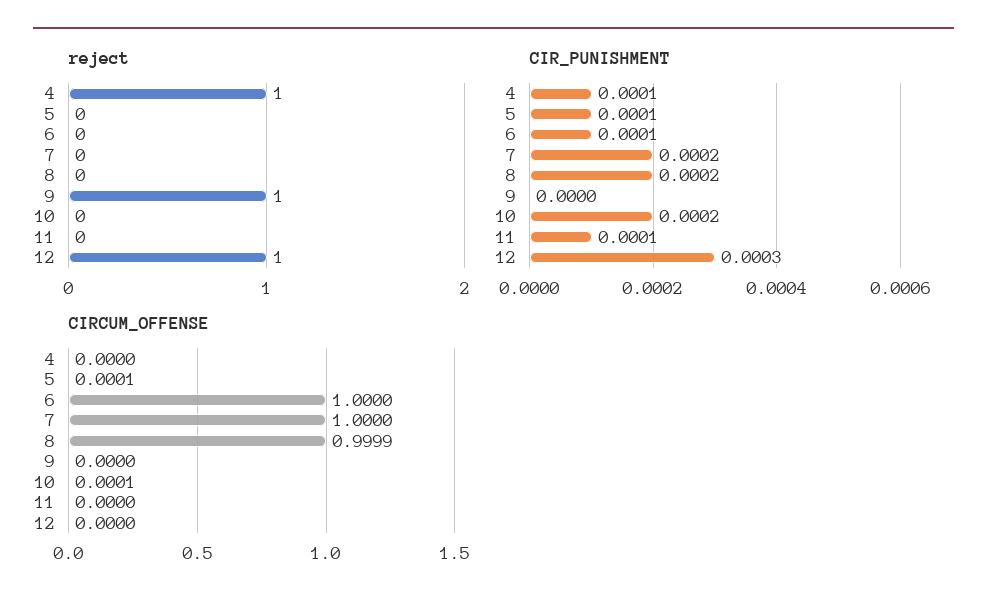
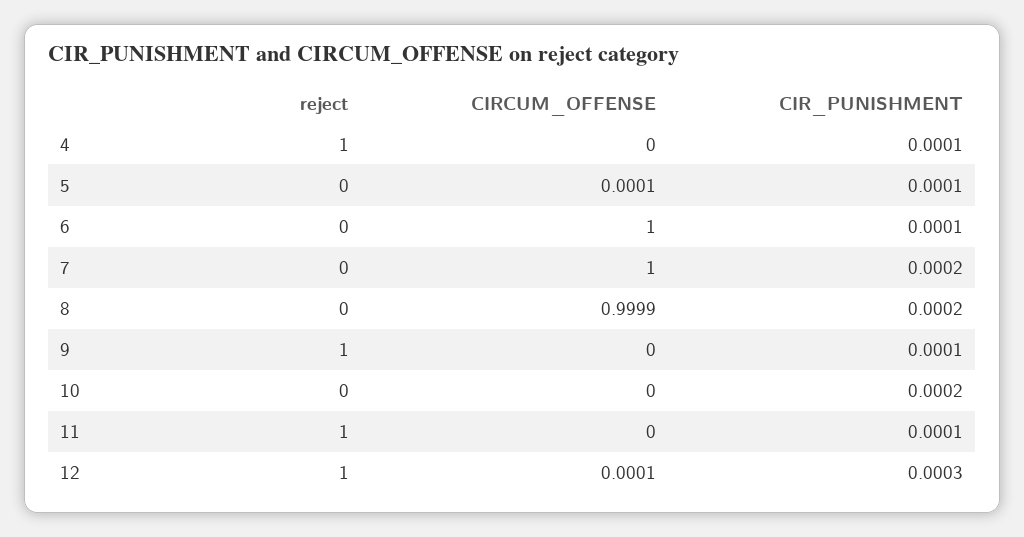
reject, 11: 0 -> 1
CIR_PUNISHMENT, 9: 0 -> 0.0001
CIRCUM_OFFENSE, 10: 0.0001 -> 0
CIRCUM_OFFENSE, 12: 0 -> 0.0001

